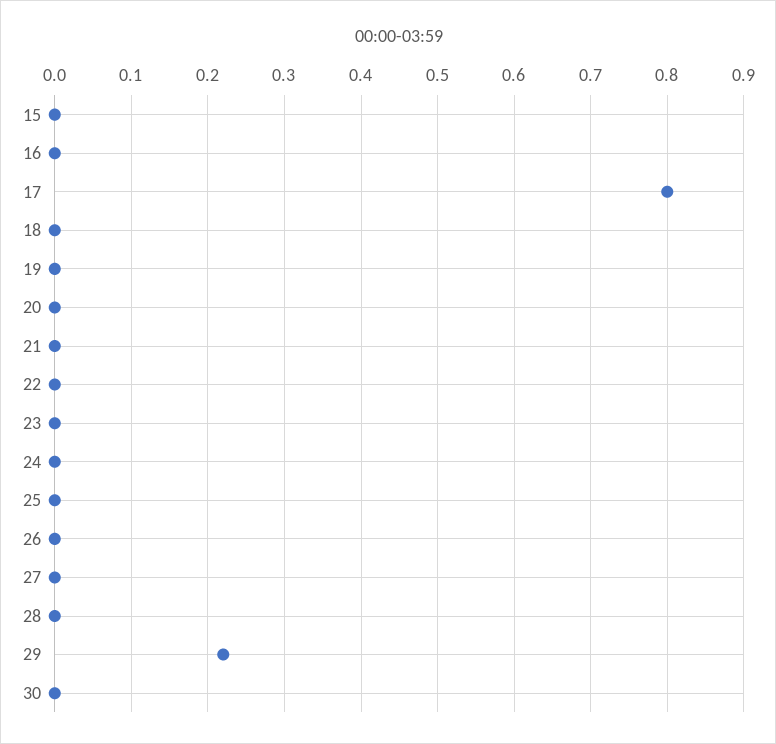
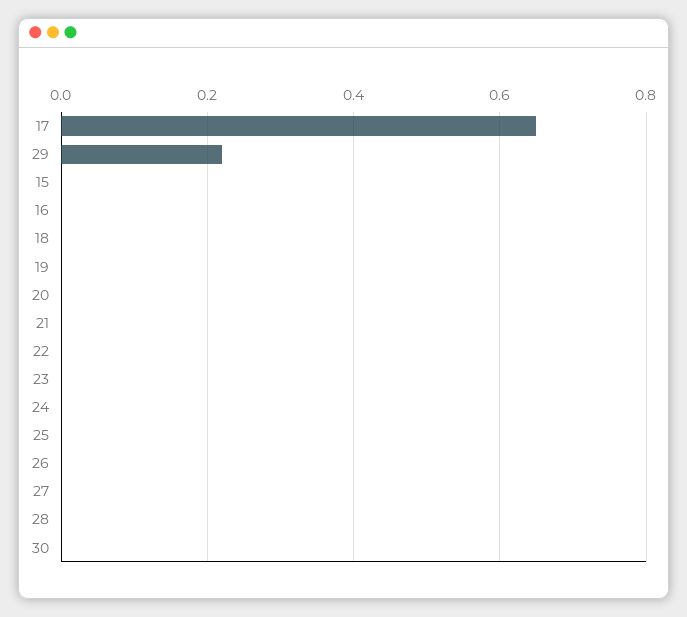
17: 0.8 -> 0.65

